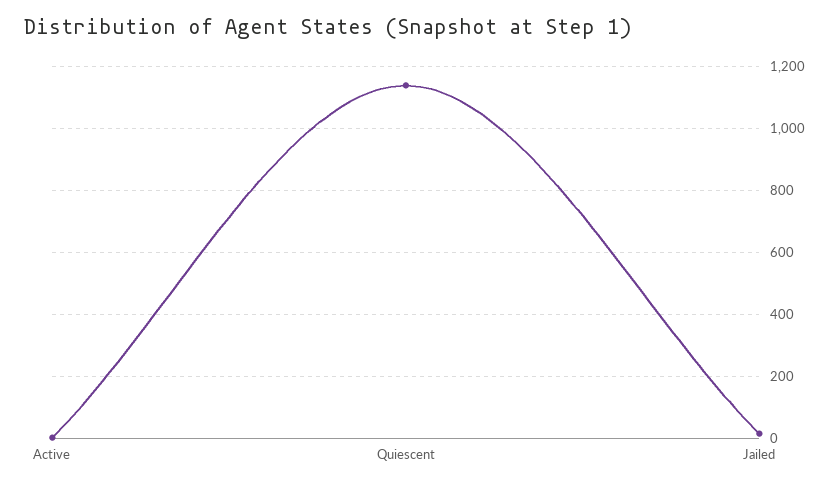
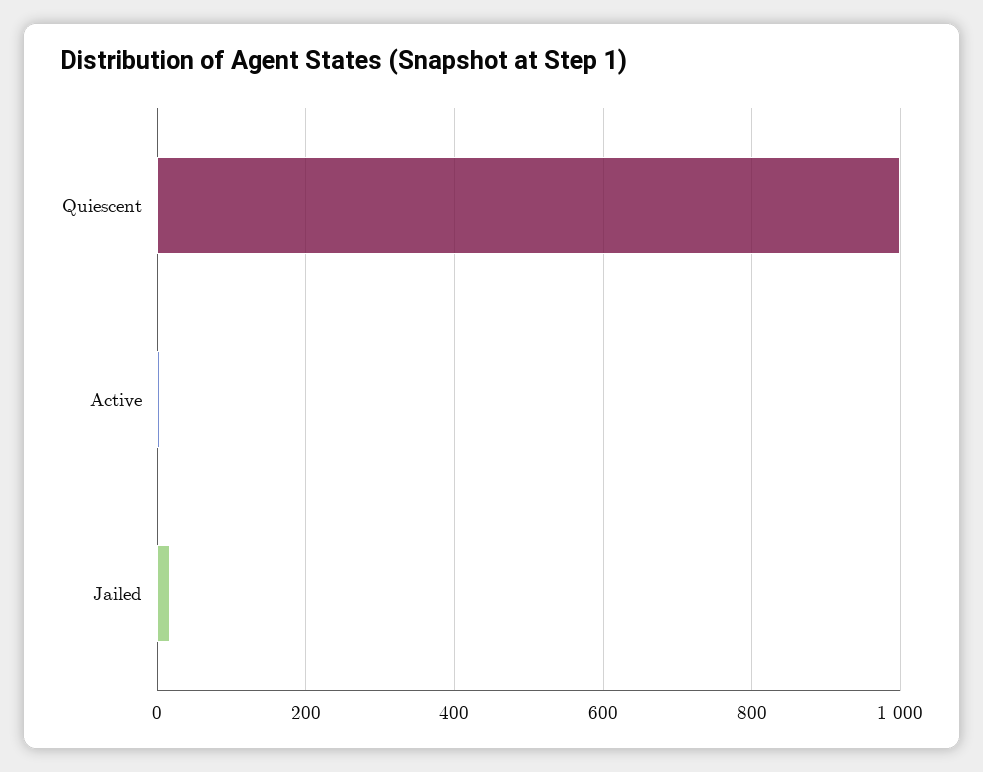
Quiescent: 1140 -> 1000

